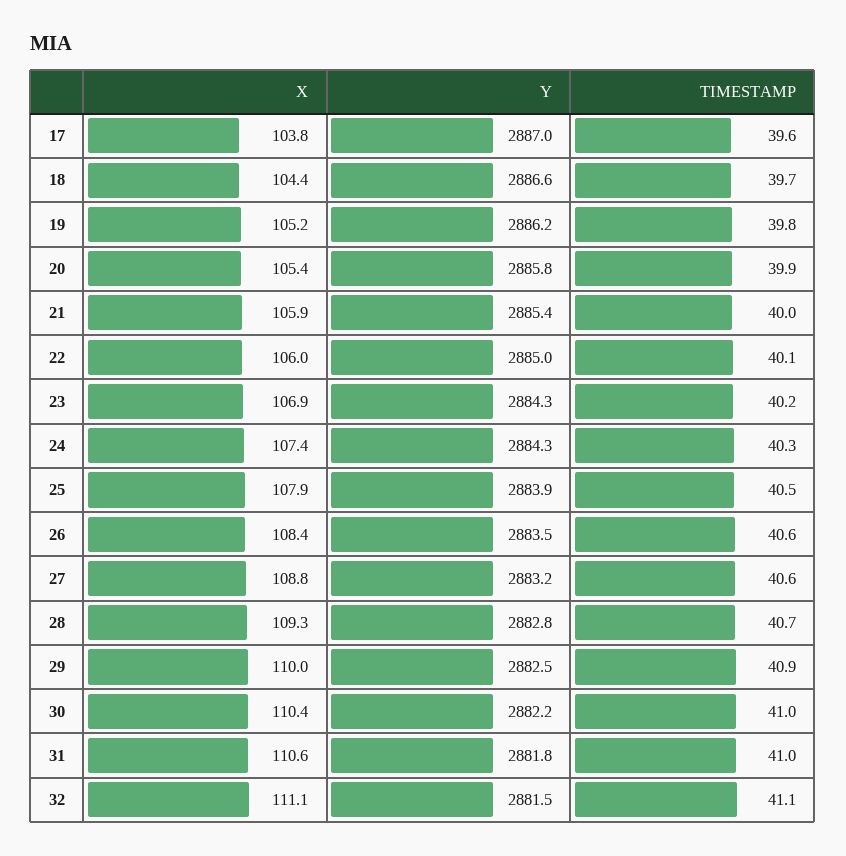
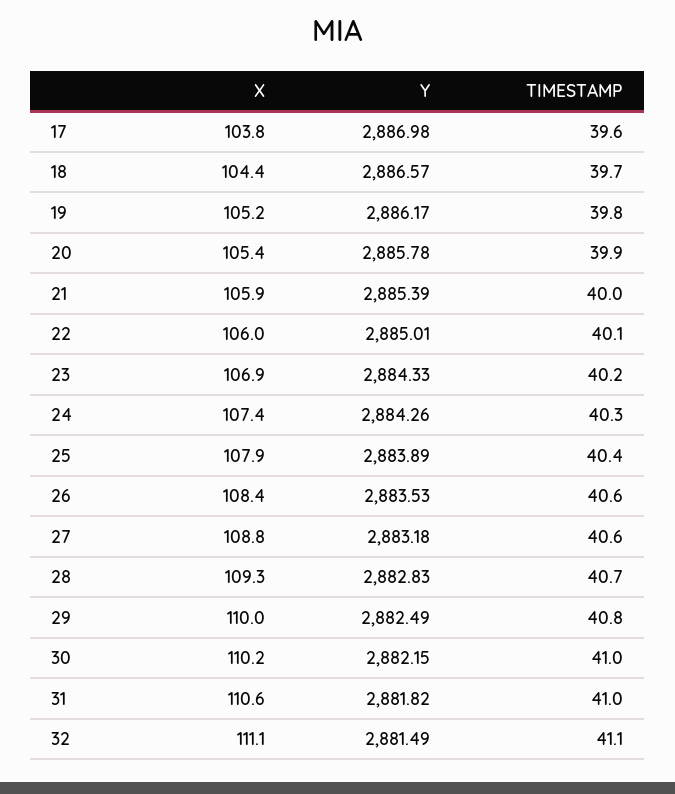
TIMESTAMP, 25: 40.5 -> 40.4
TIMESTAMP, 29: 40.9 -> 40.8
X, 30: 110.4 -> 110.2

